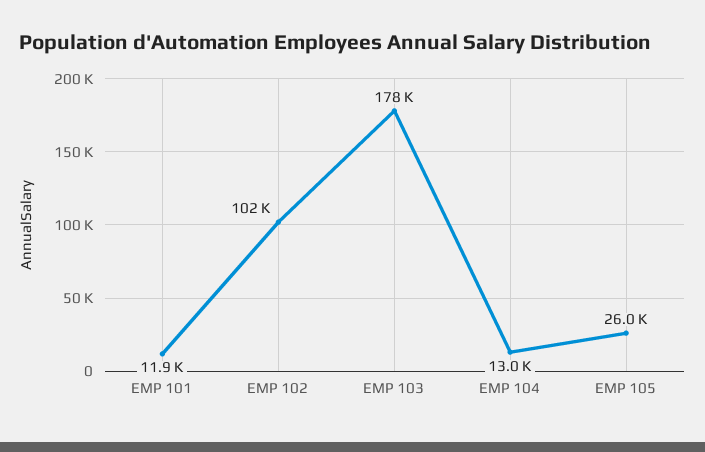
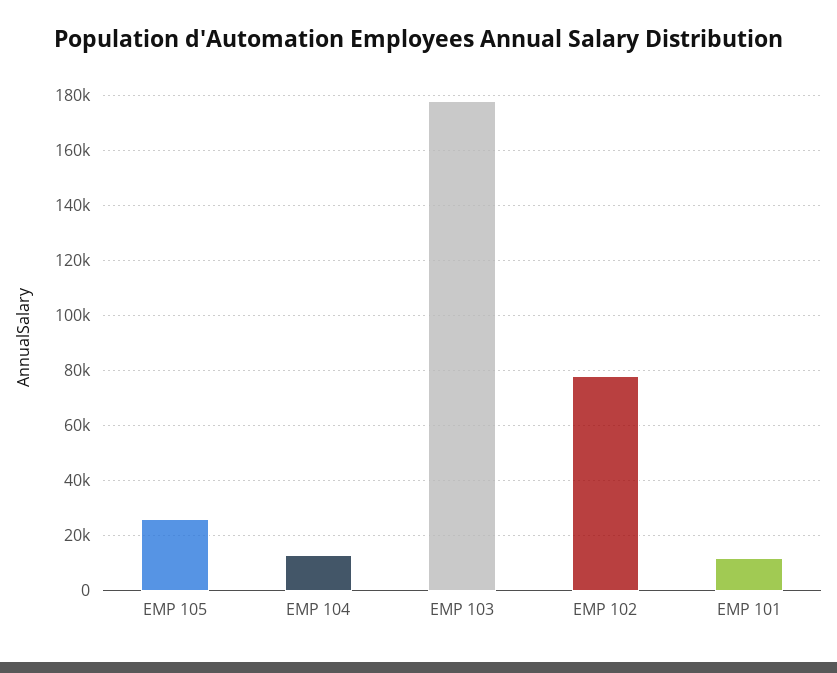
EMP 102: 102000 -> 77500

